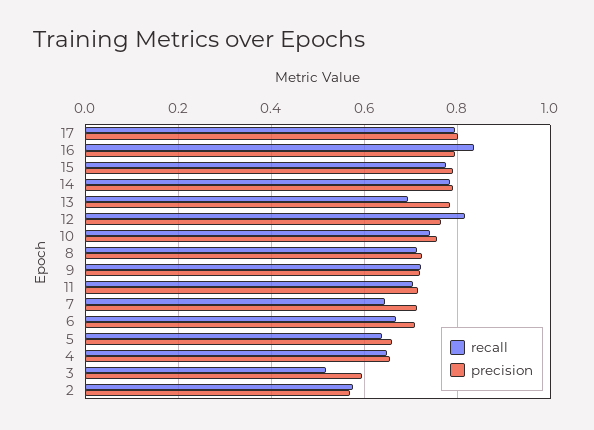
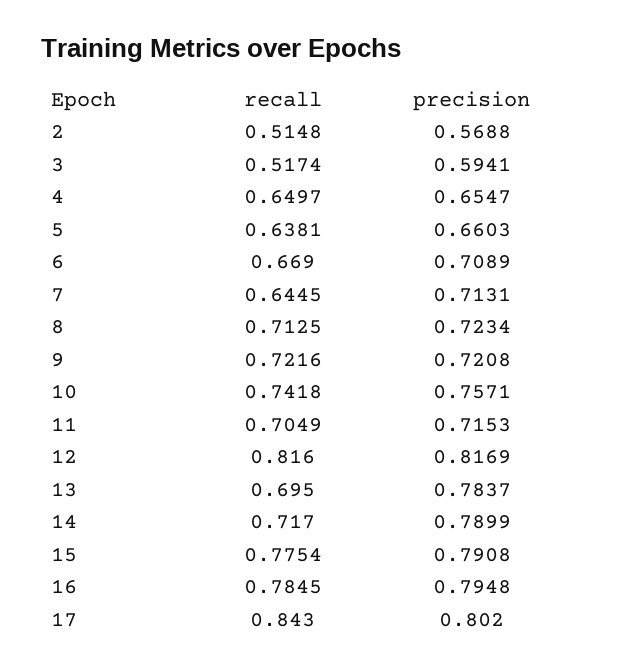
recall, 17: 0.8 -> 0.843
recall, 16: 0.84 -> 0.7845
recall, 14: 0.78 -> 0.717
precision, 12: 0.76 -> 0.8169
recall, 2: 0.58 -> 0.5148

